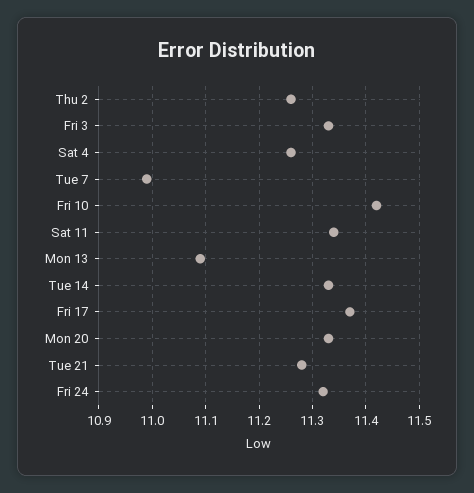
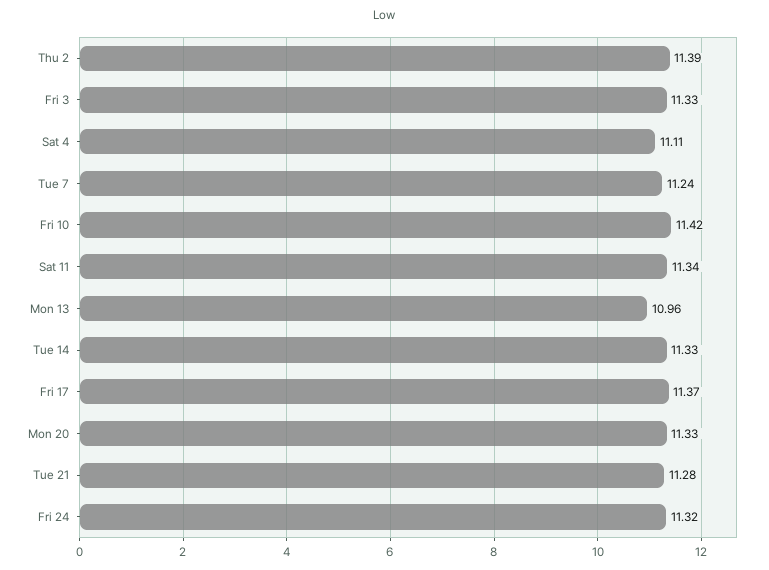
Thu 2: 11.25 -> 11.39
Sat 4: 11.25 -> 11.11
Tue 7: 11 -> 11.24
Mon 13: 11.1 -> 10.96

